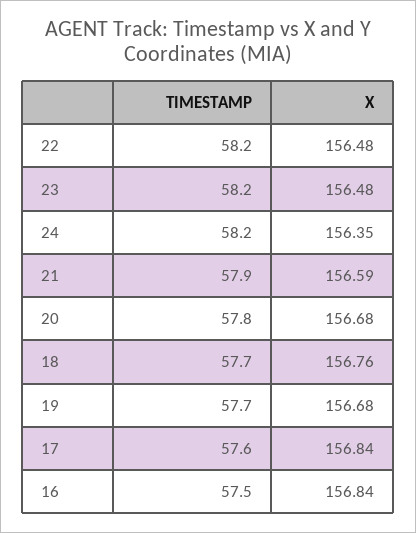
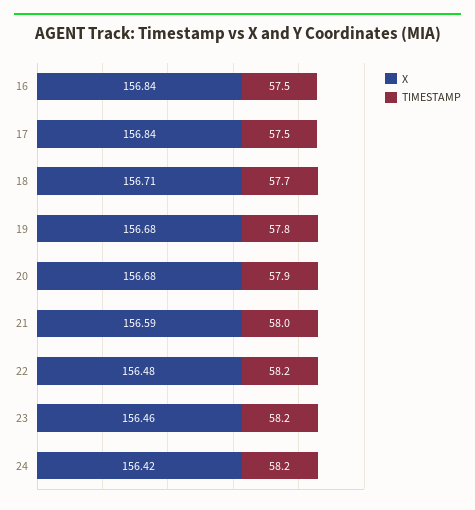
X, 23: 156.48 -> 156.46
X, 24: 156.35 -> 156.42
TIMESTAMP, 21: 57.9 -> 58
TIMESTAMP, 20: 57.8 -> 57.9
X, 18: 156.76 -> 156.71
TIMESTAMP, 19: 57.7 -> 57.8
TIMESTAMP, 17: 57.6 -> 57.5

